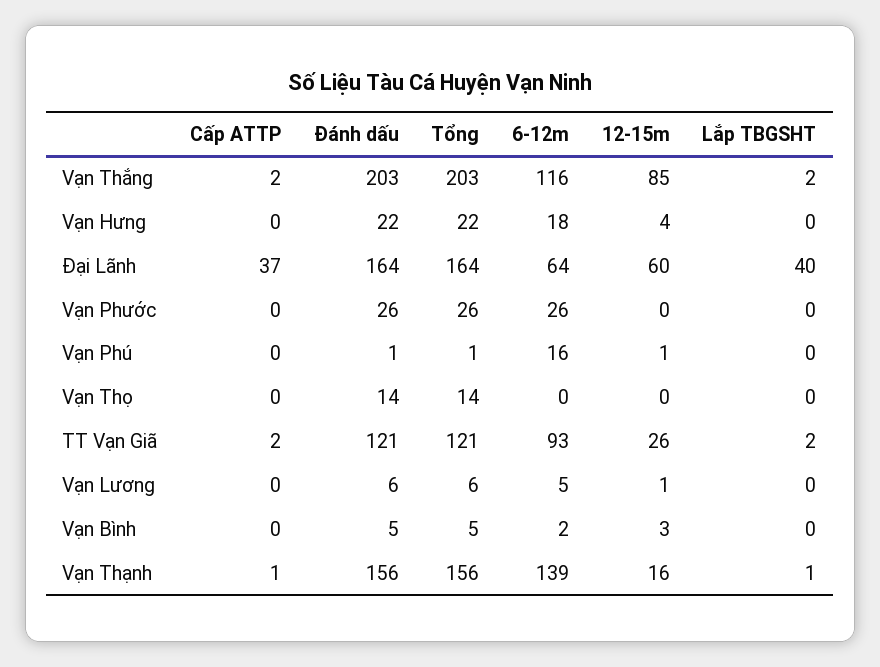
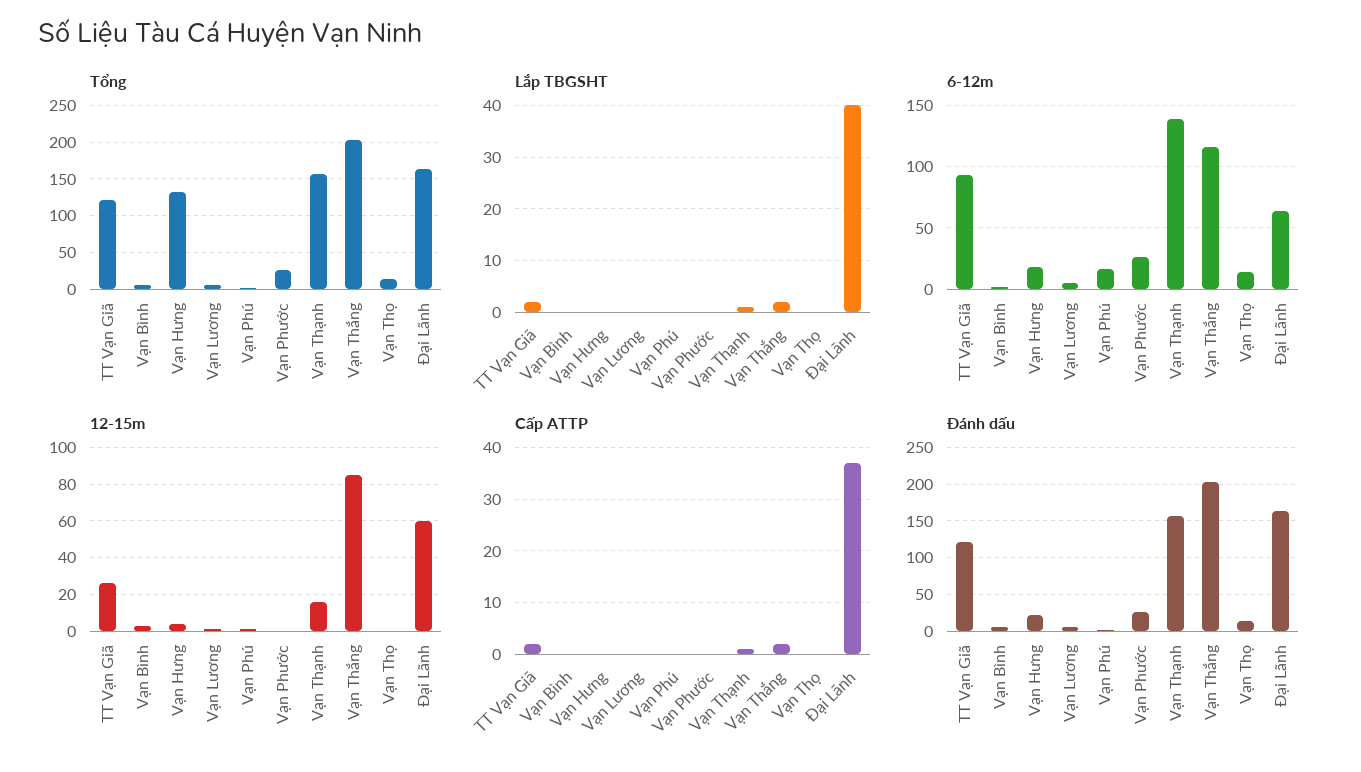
Tổng, Vạn Hưng: 22 -> 130
6-12m, Vạn Thọ: 0 -> 15

